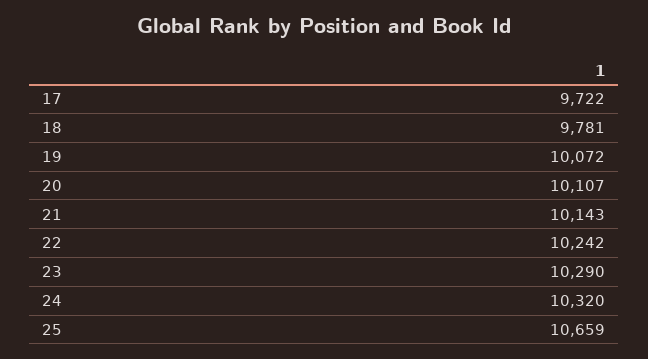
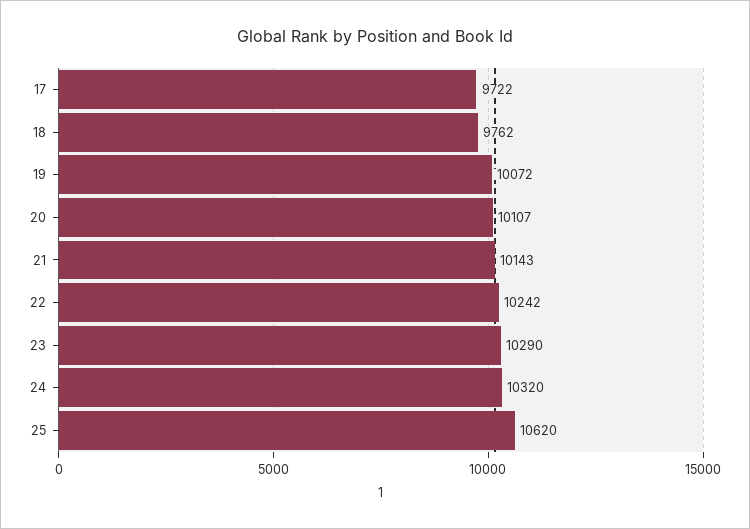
18: 9781 -> 9762
25: 10659 -> 10620

